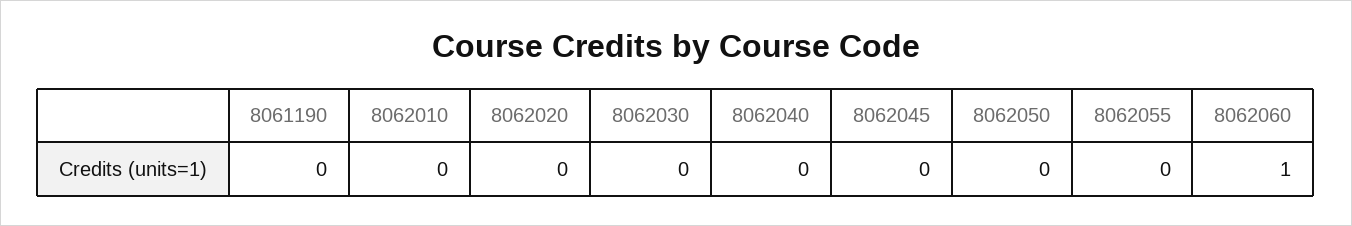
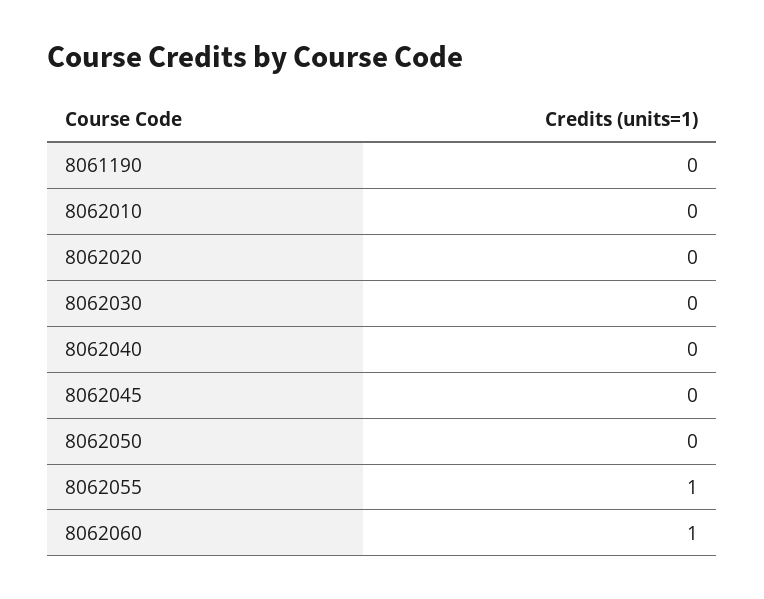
8062055: 0 -> 1

